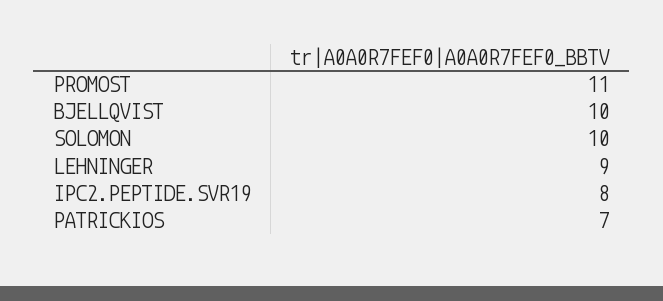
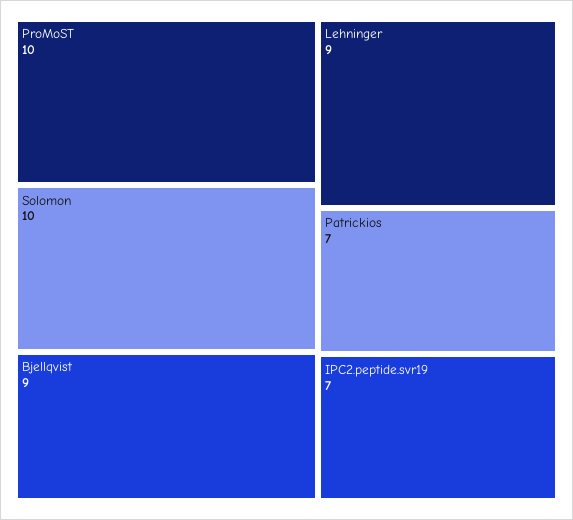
PROMOST: 11 -> 10
BJELLQVIST: 10 -> 9
IPC2.PEPTIDE.SVR19: 8 -> 7

